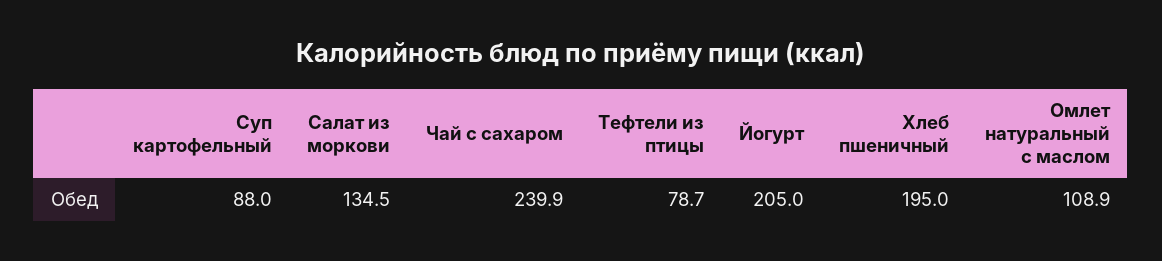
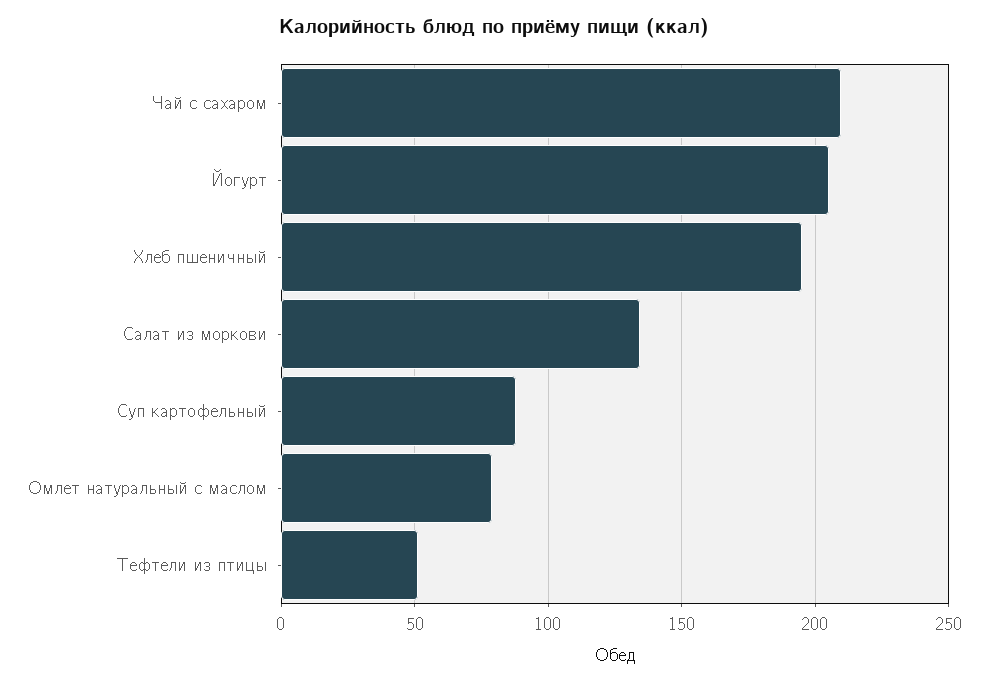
Чай с сахаром: 239.9 -> 210
Тефтели из птицы: 78.7 -> 50
Омлет натуральный с маслом: 108.9 -> 80

